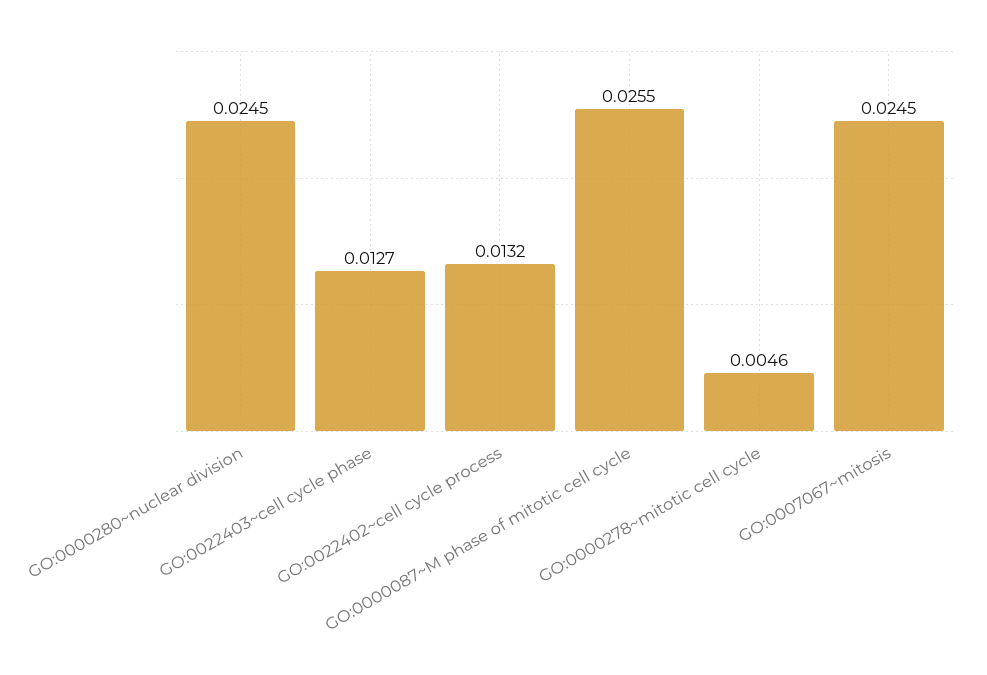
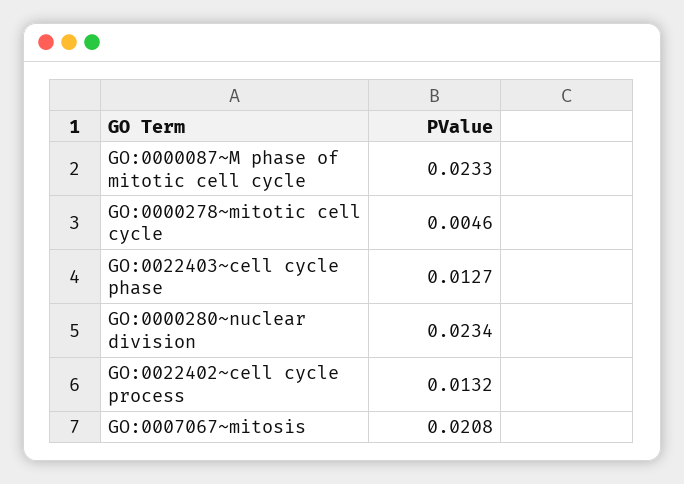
GO:0000280~nuclear division: 0.0245 -> 0.0234
GO:0000087~M phase of mitotic cell cycle: 0.0255 -> 0.0233
GO:0007067~mitosis: 0.0245 -> 0.0208

